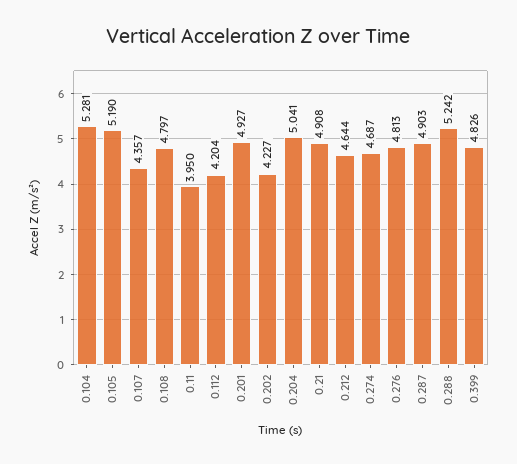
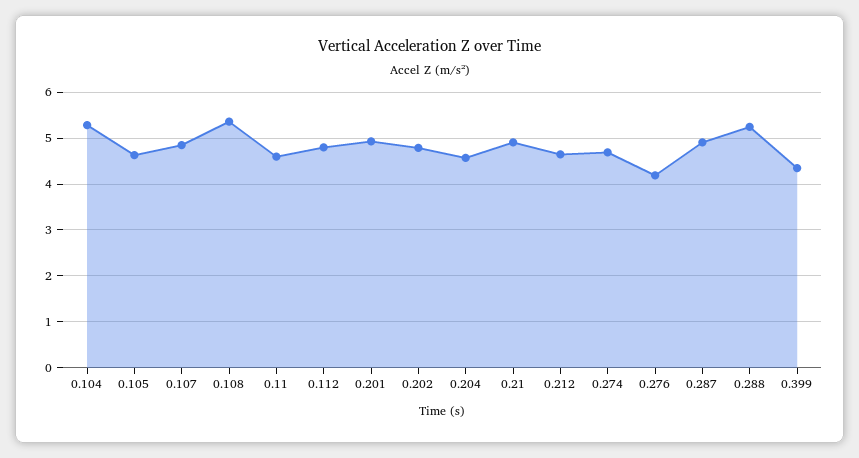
0.105: 5.19 -> 4.6
0.107: 4.357 -> 4.8
0.108: 4.797 -> 5.4
0.11: 3.95 -> 4.6
0.112: 4.204 -> 4.8
0.202: 4.227 -> 4.8
0.204: 5.041 -> 4.6
0.276: 4.813 -> 4.2
0.399: 4.826 -> 4.4

